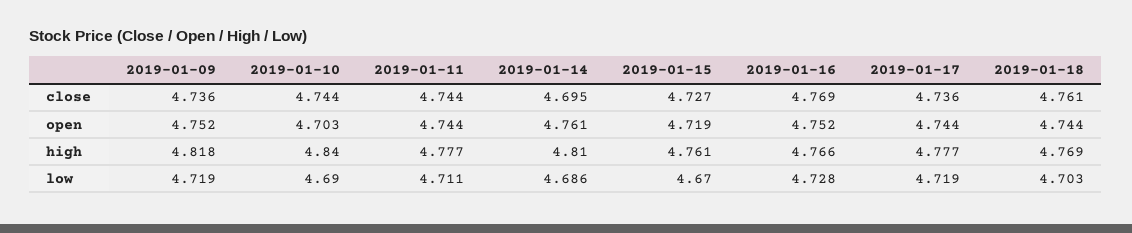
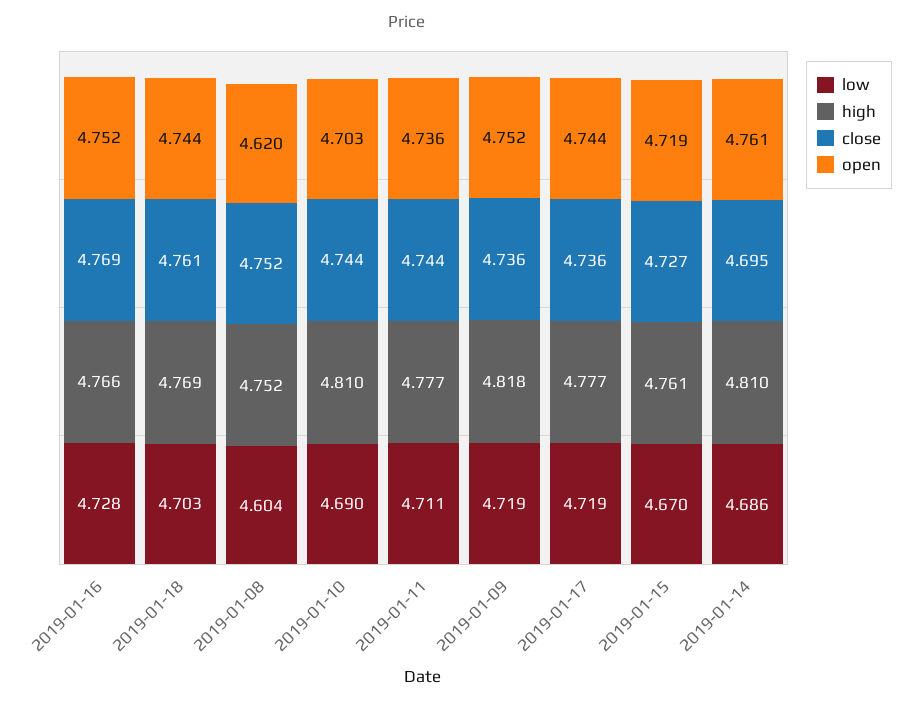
open, 2019-01-11: 4.744 -> 4.736
high, 2019-01-10: 4.84 -> 4.81
low, 2019-01-08: none -> 4.604
high, 2019-01-08: none -> 4.752
close, 2019-01-08: none -> 4.752
open, 2019-01-08: none -> 4.62

